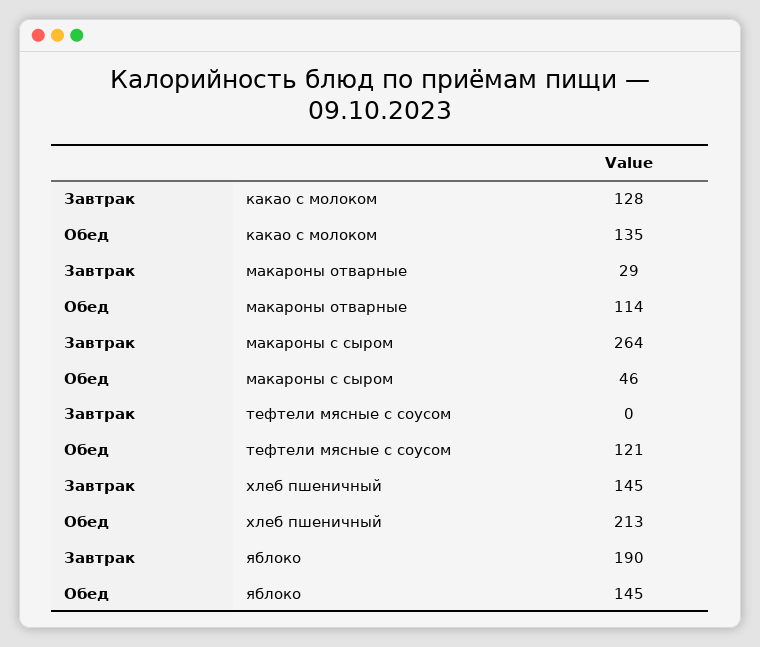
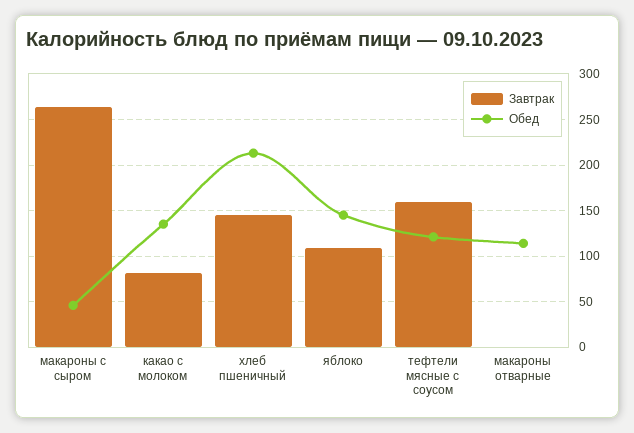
Завтрак, какао с молоком: 128 -> 80
Завтрак, макароны отварные: 29 -> 0
Завтрак, тефтели мясные с соусом: 0 -> 160
Завтрак, яблоко: 190 -> 110

